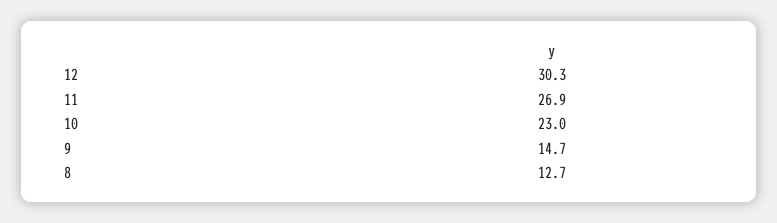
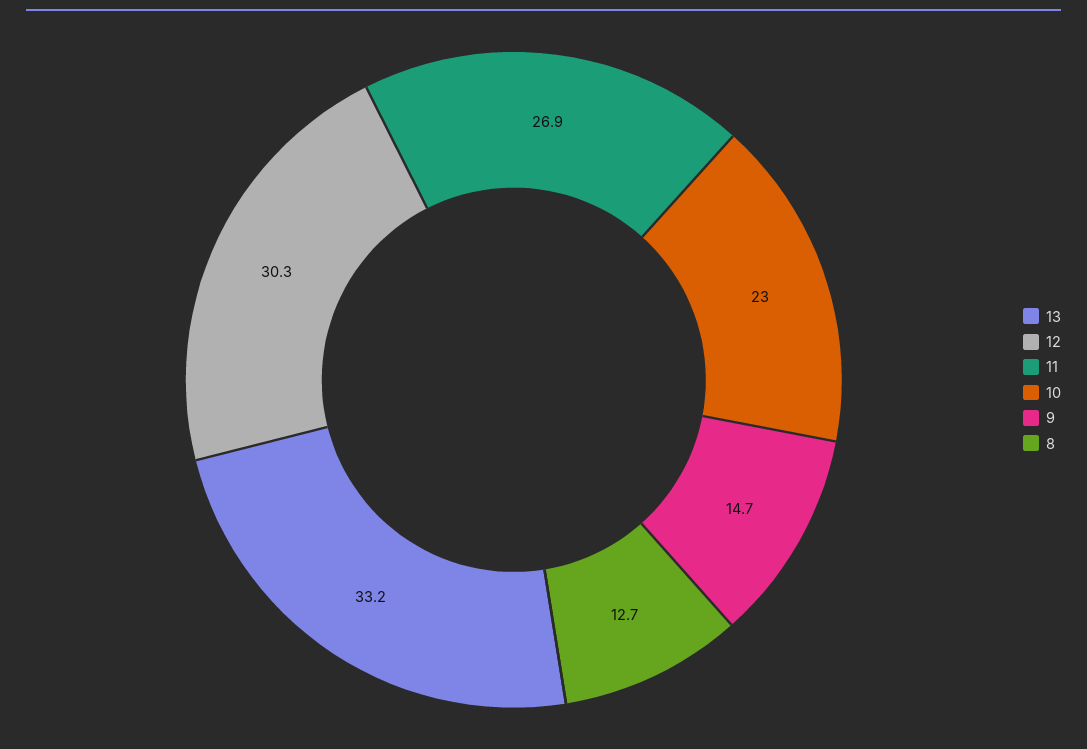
13: none -> 33.2

